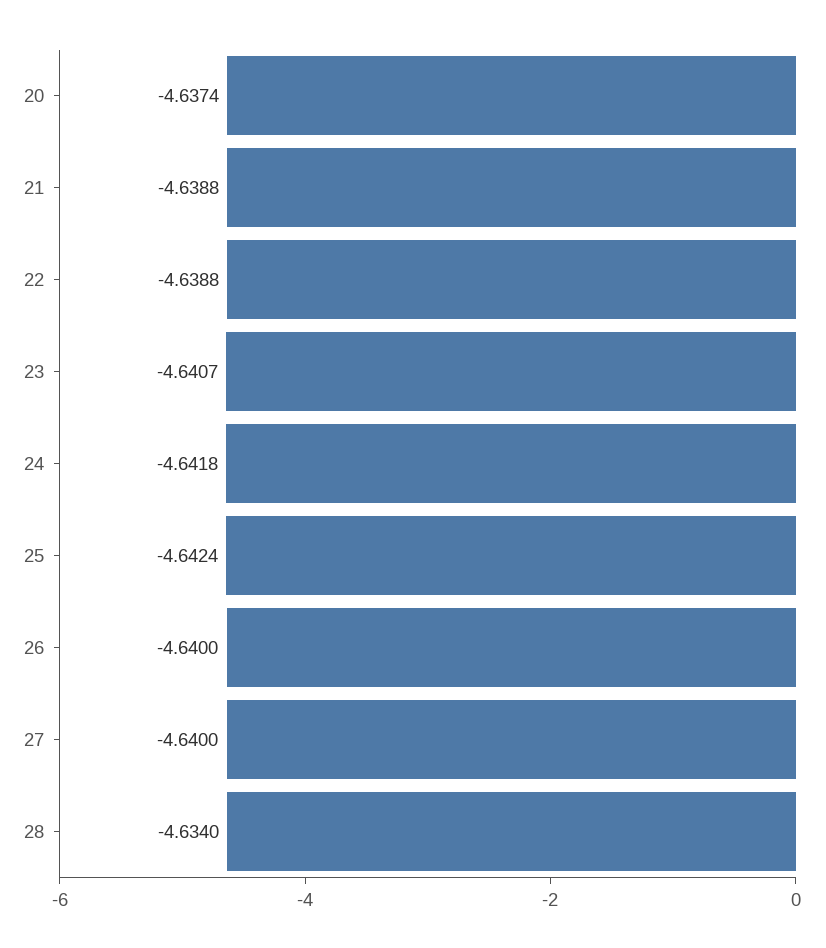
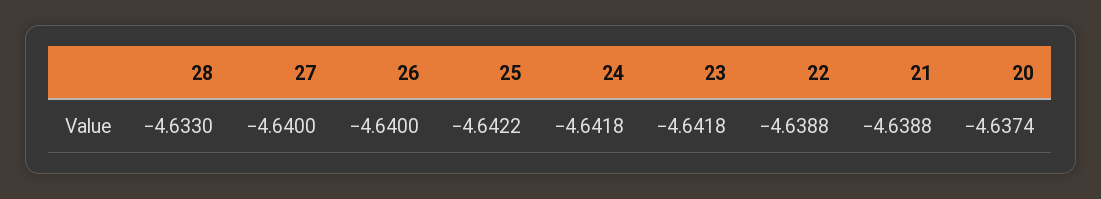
23: -4.6407 -> -4.6418
25: -4.6424 -> -4.6422
28: -4.634 -> -4.633

